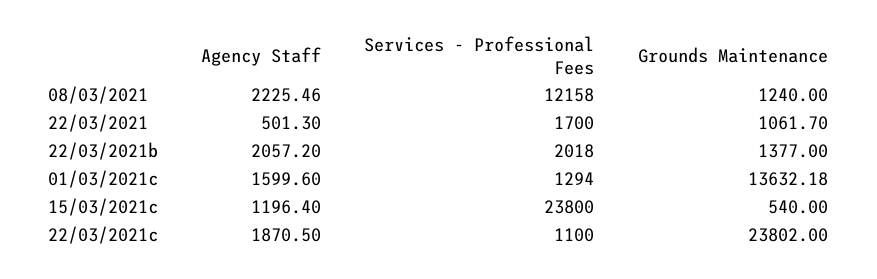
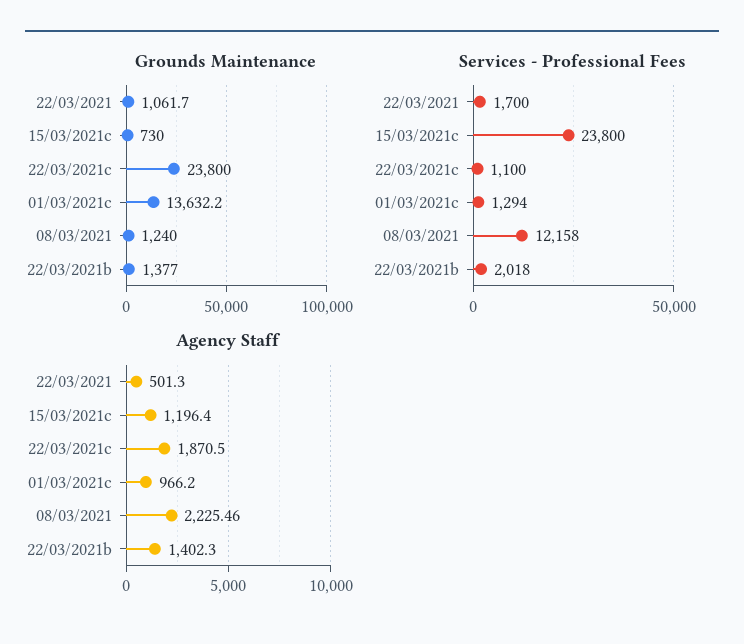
Agency Staff, 22/03/2021b: 2057.2 -> 1402.3
Agency Staff, 01/03/2021c: 1599.6 -> 966.2
Grounds Maintenance, 01/03/2021c: 13632.18 -> 13632.2
Grounds Maintenance, 15/03/2021c: 540 -> 730
Grounds Maintenance, 22/03/2021c: 23802 -> 23800

